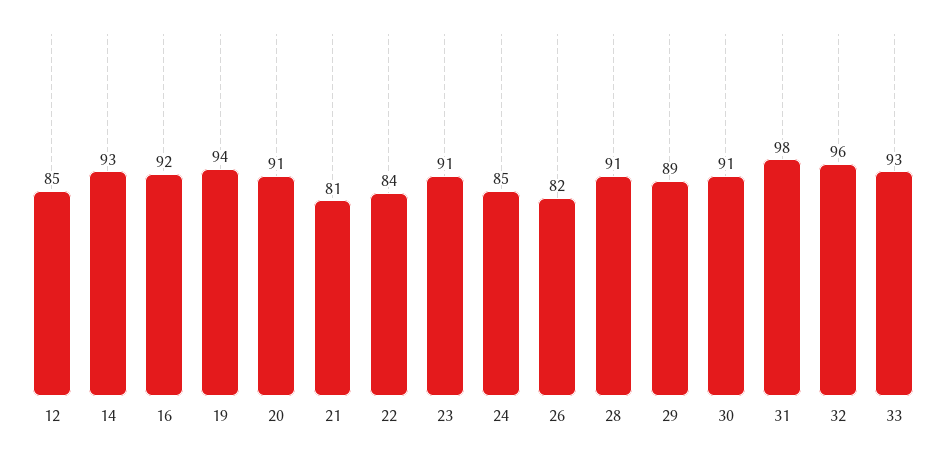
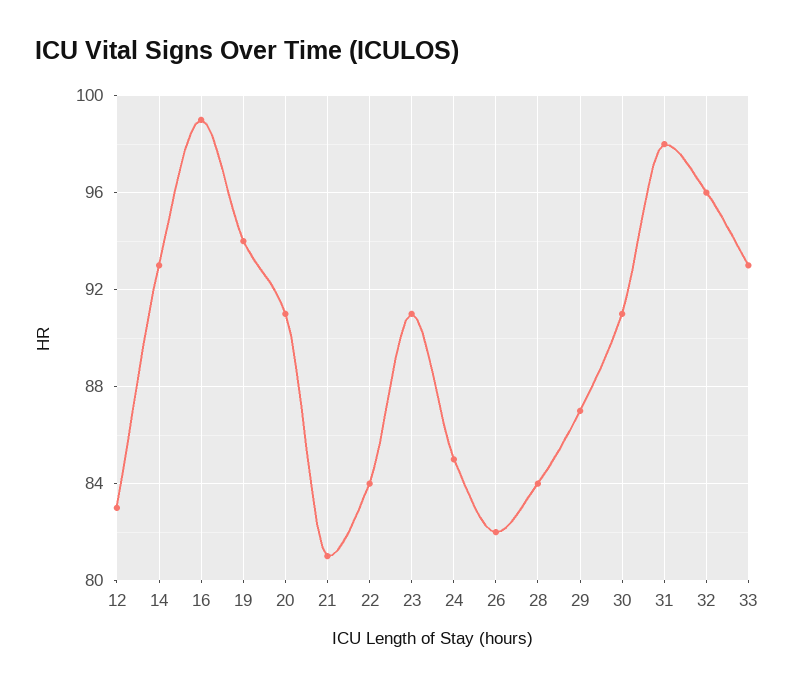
12: 85 -> 83
16: 92 -> 99
28: 91 -> 84
29: 89 -> 87

